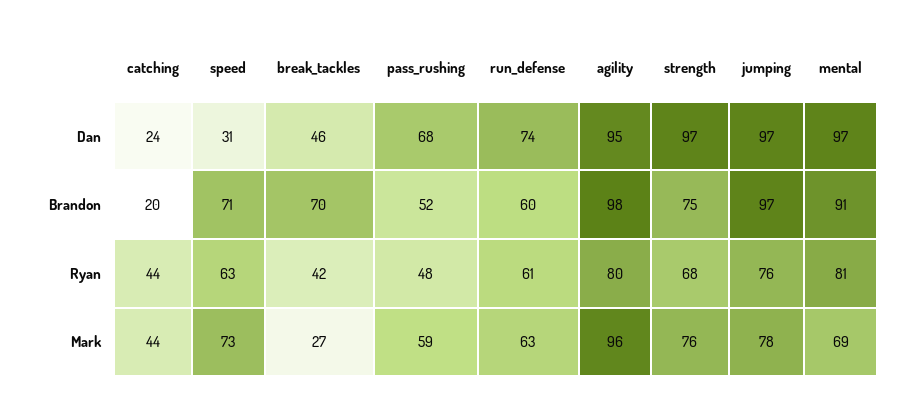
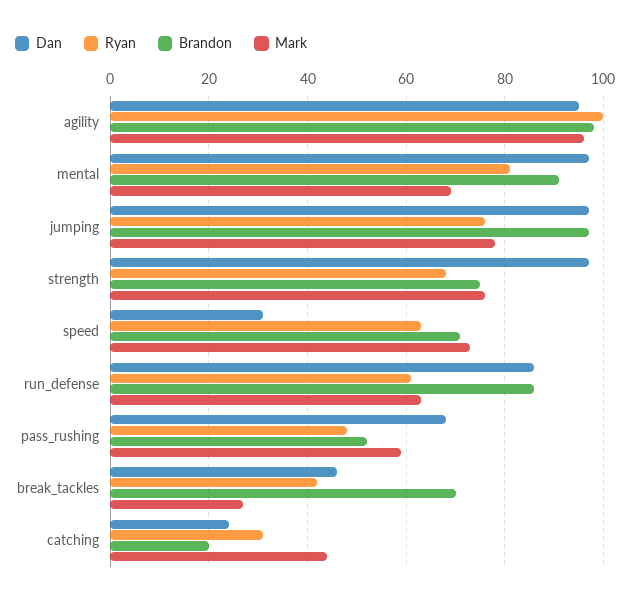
Dan, run_defense: 74 -> 85
Brandon, run_defense: 60 -> 85
Ryan, catching: 44 -> 30
Ryan, agility: 80 -> 100

